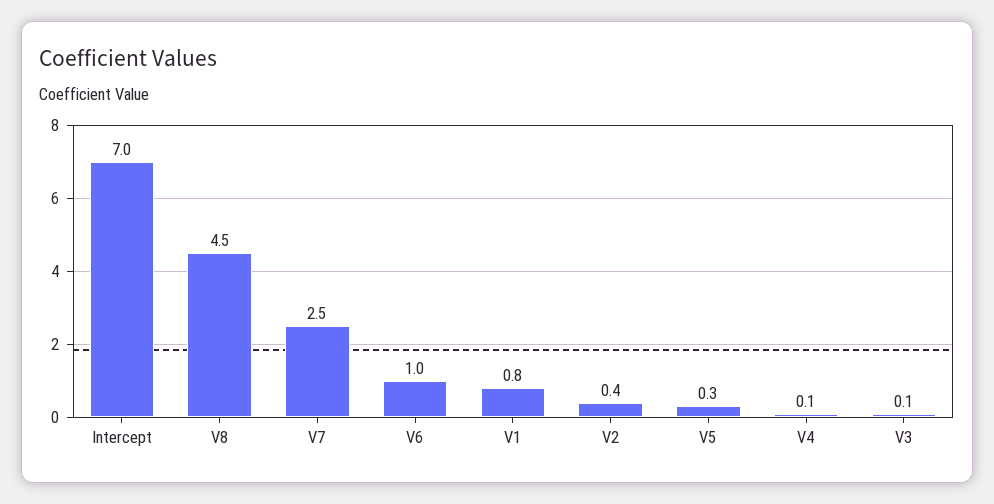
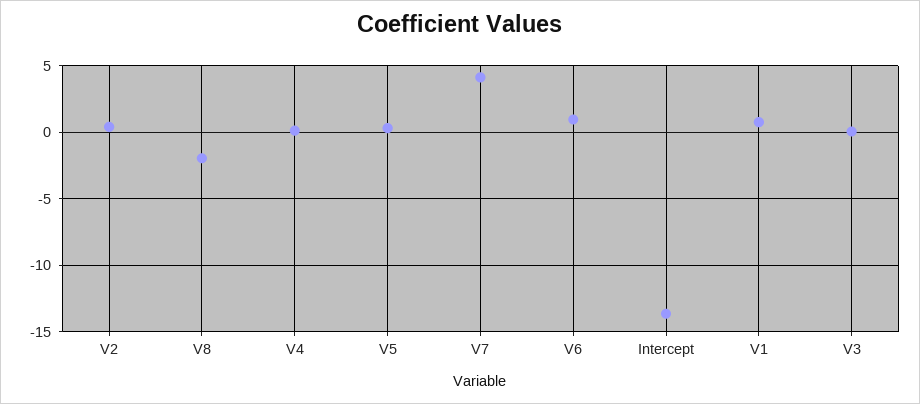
Intercept: 7 -> -13.5
V8: 4.5 -> -2
V7: 2.5 -> 4

